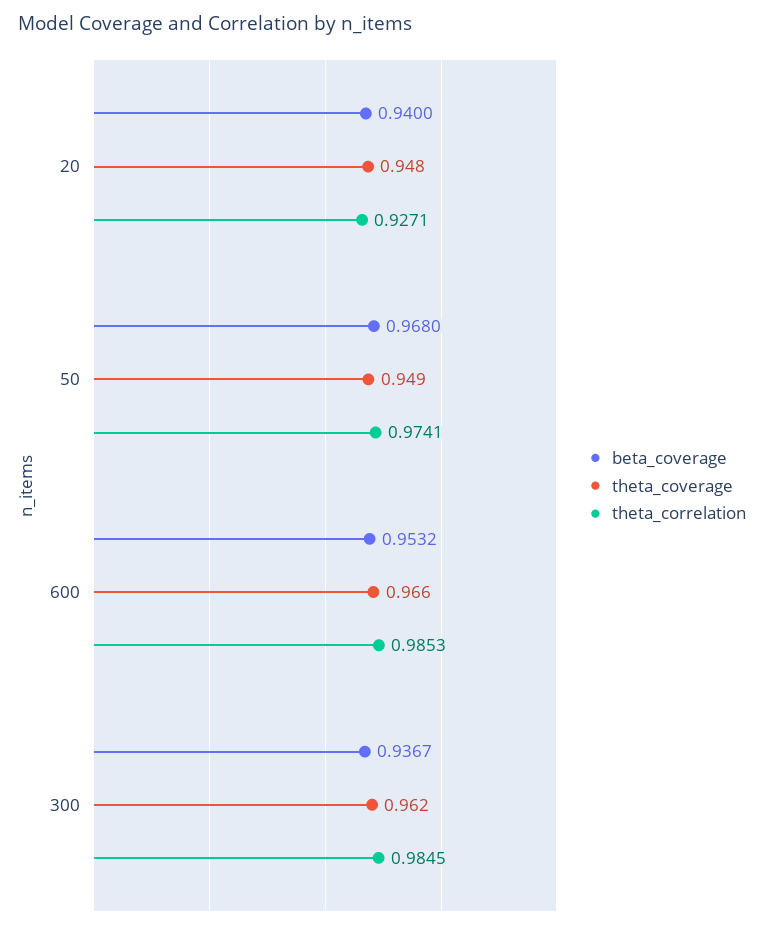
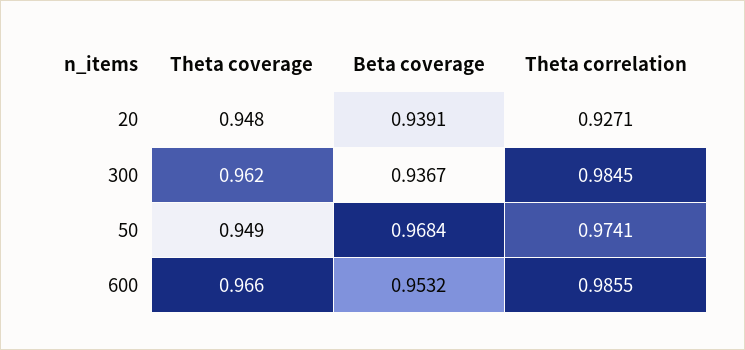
beta_coverage, 20: 0.94 -> 0.9391
beta_coverage, 50: 0.968 -> 0.9684
theta_correlation, 600: 0.9853 -> 0.9855

